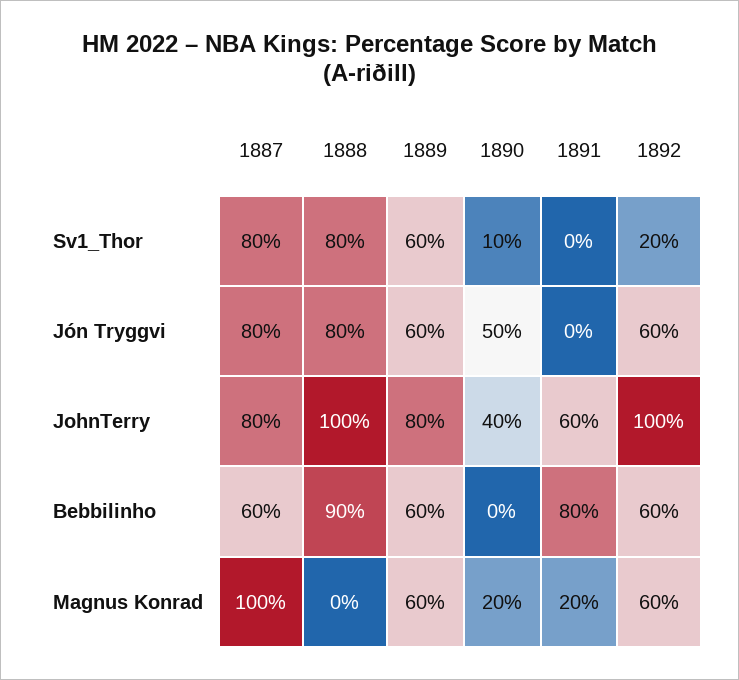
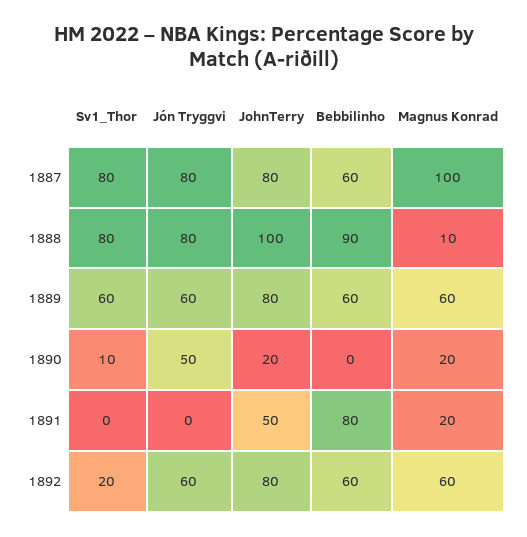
1890, JohnTerry: 40 -> 20
1891, JohnTerry: 60 -> 50
1892, JohnTerry: 100 -> 80
1888, Magnus Konrad: 0 -> 10

